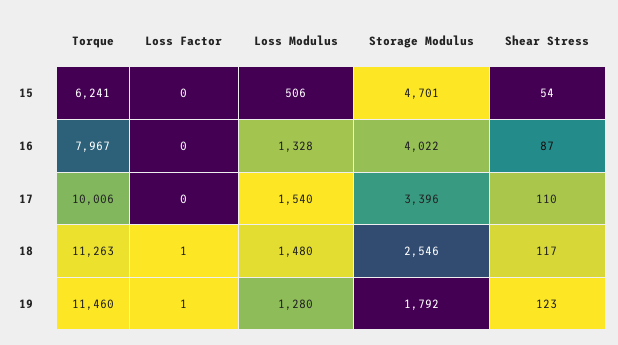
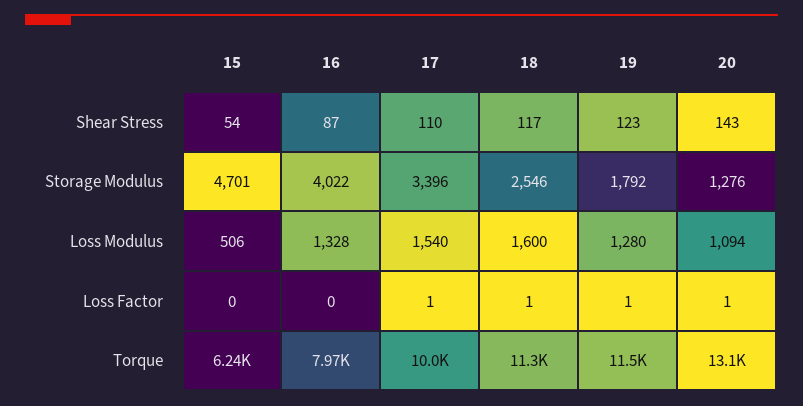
Loss Factor, 17: 0 -> 1
Loss Modulus, 18: 1480 -> 1600
Shear Stress, 20: none -> 143
Storage Modulus, 20: none -> 1276
Loss Modulus, 20: none -> 1094
Loss Factor, 20: none -> 1
Torque, 20: none -> 13100

